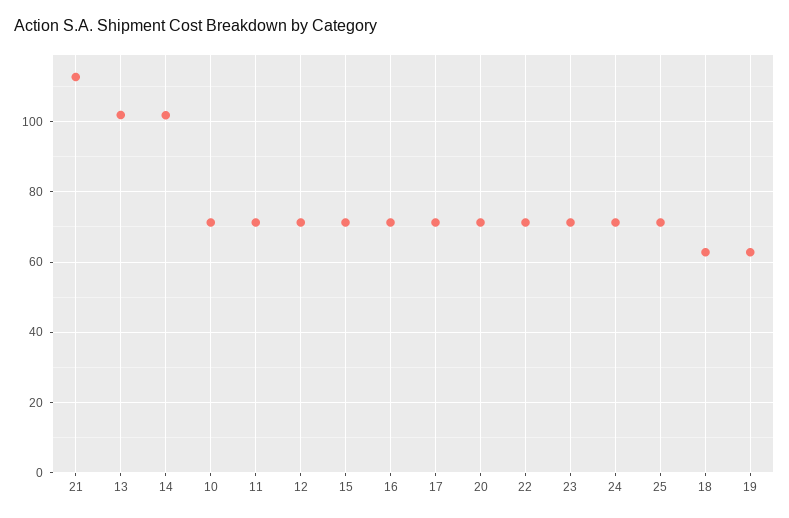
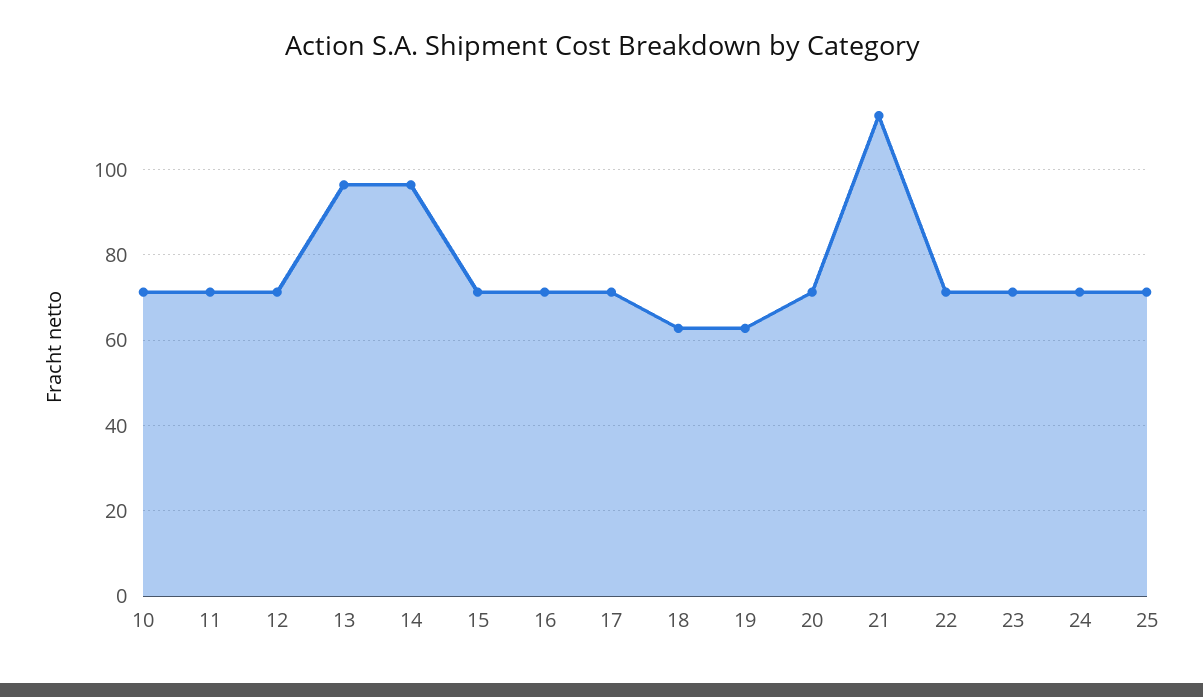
13: 102 -> 96
14: 102 -> 96

